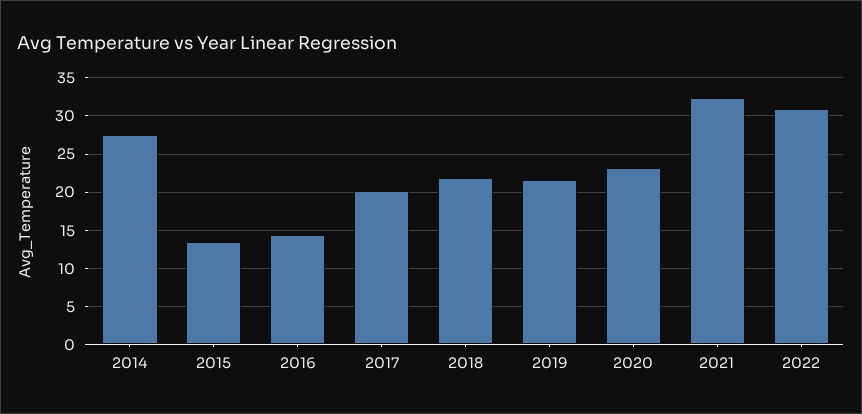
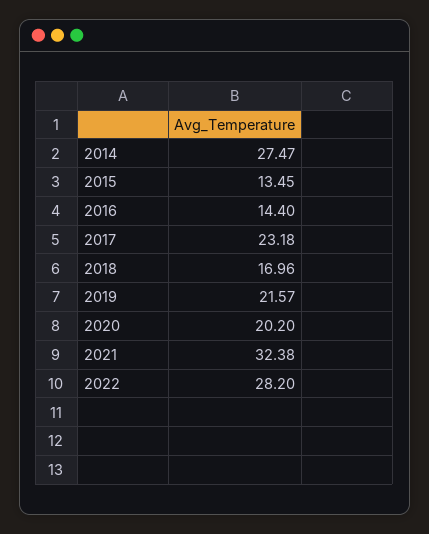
2017: 20 -> 23.18
2018: 22 -> 16.96
2020: 23 -> 20.2
2022: 31 -> 28.2

